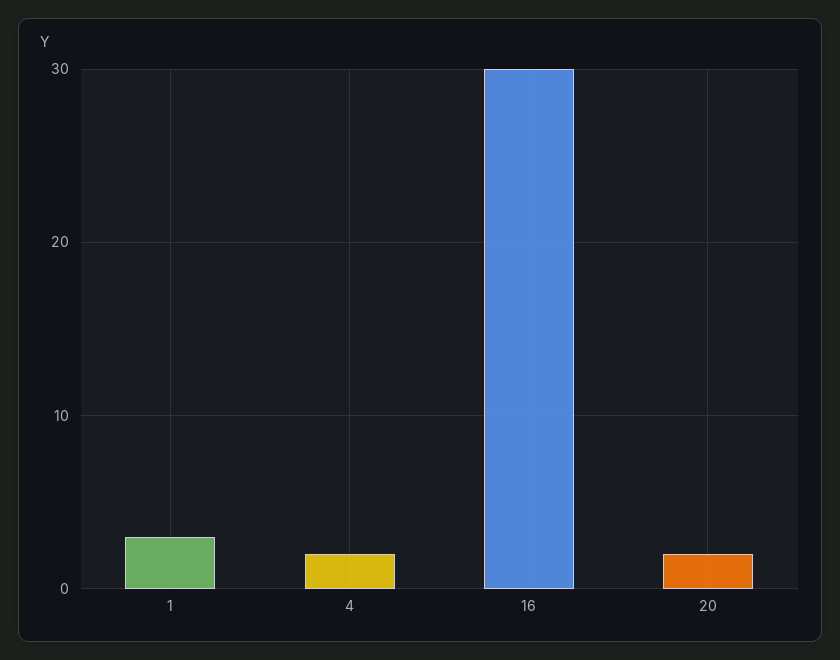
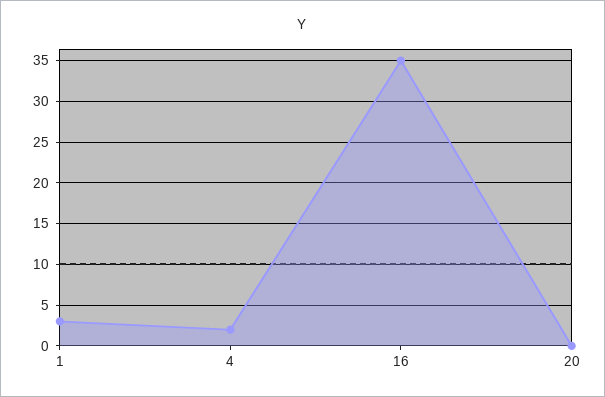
16: 30 -> 35
20: 2 -> 0

